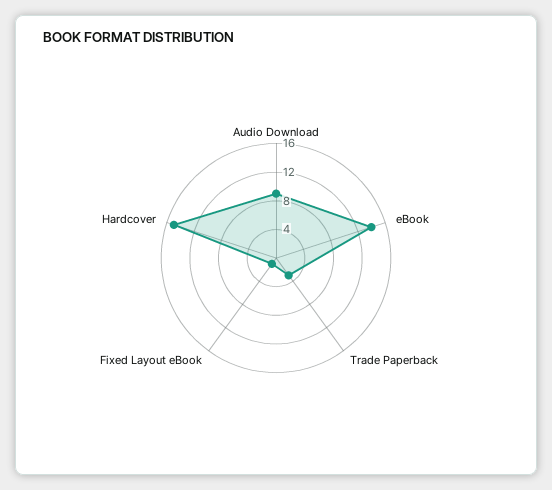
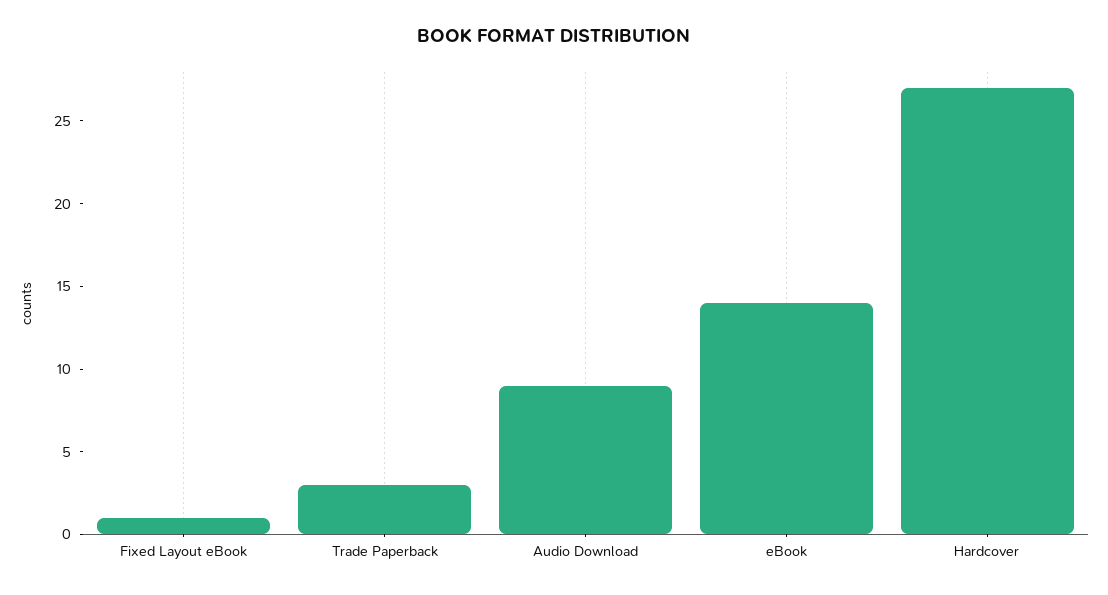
Hardcover: 16 -> 27

